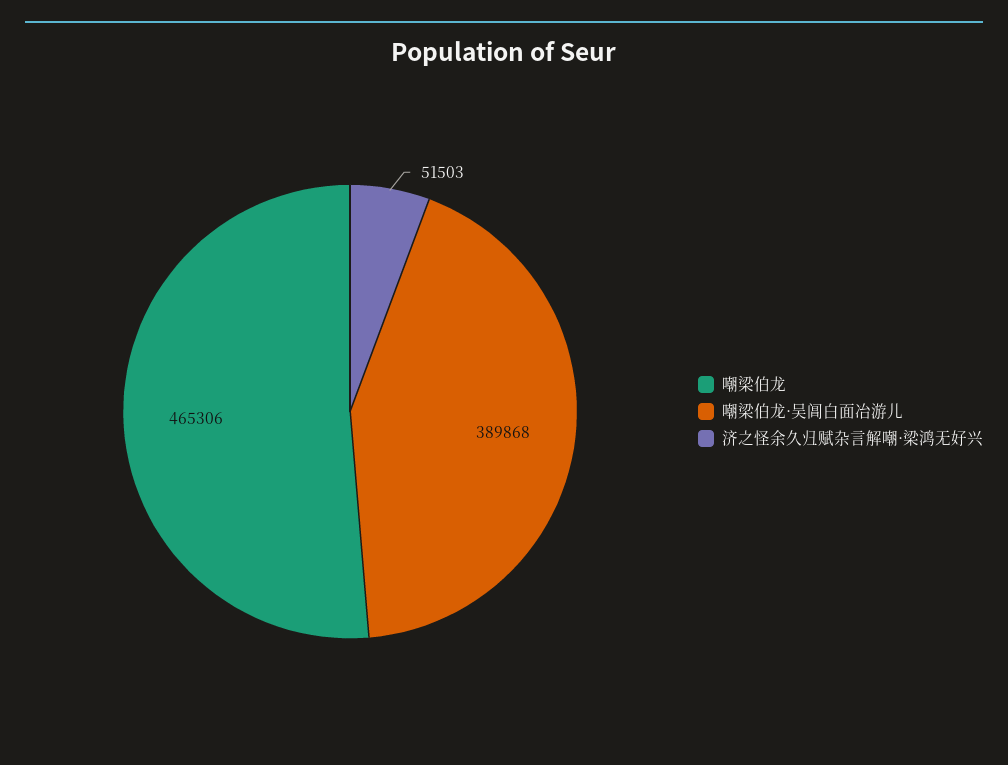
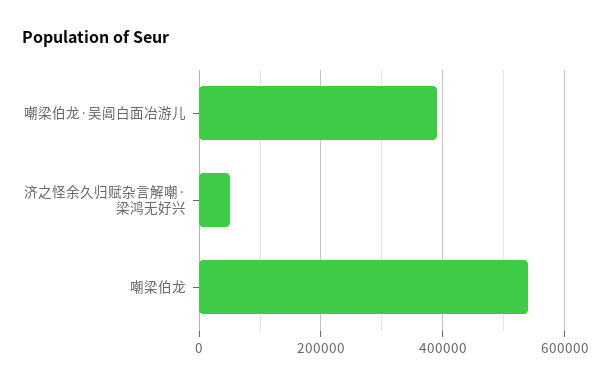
嘲梁伯龙: 465306 -> 540000

